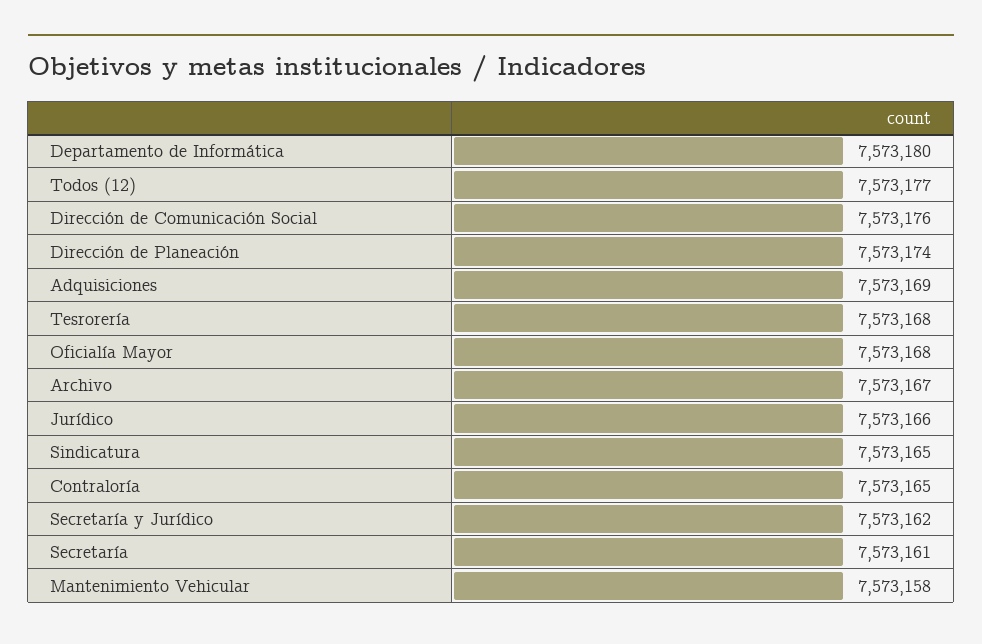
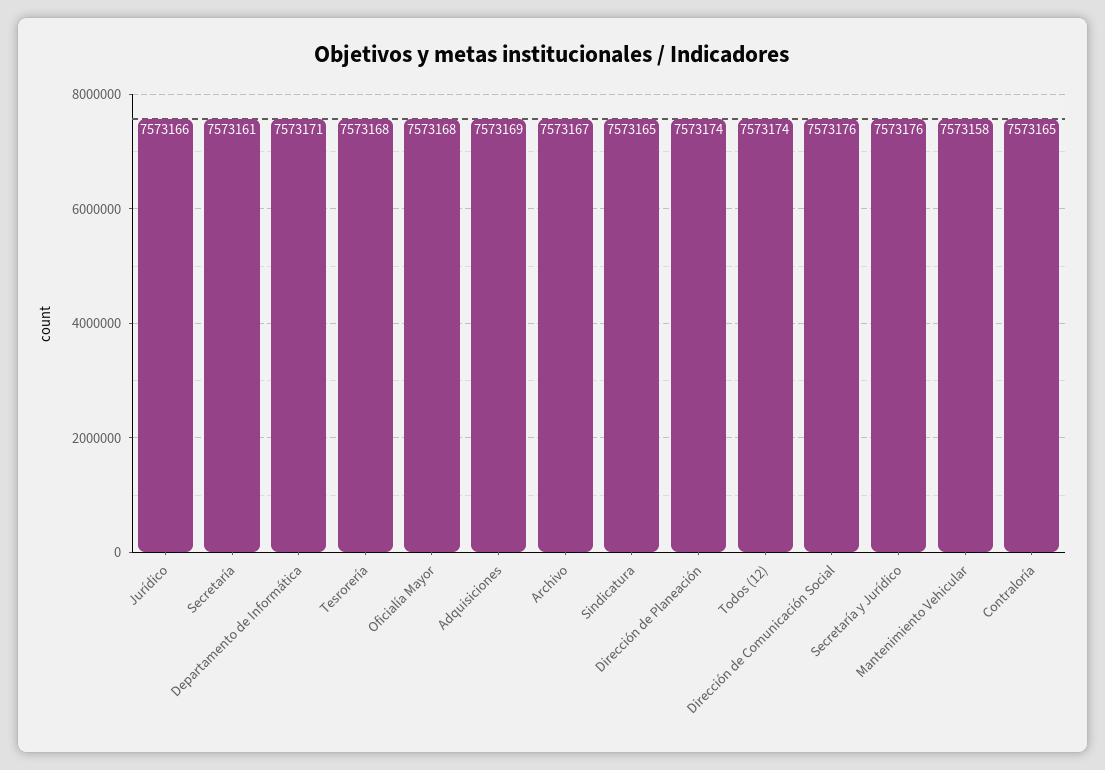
Departamento de Informática: 7573180 -> 7573171
Todos (12): 7573177 -> 7573174
Secretaría y Jurídico: 7573162 -> 7573176

